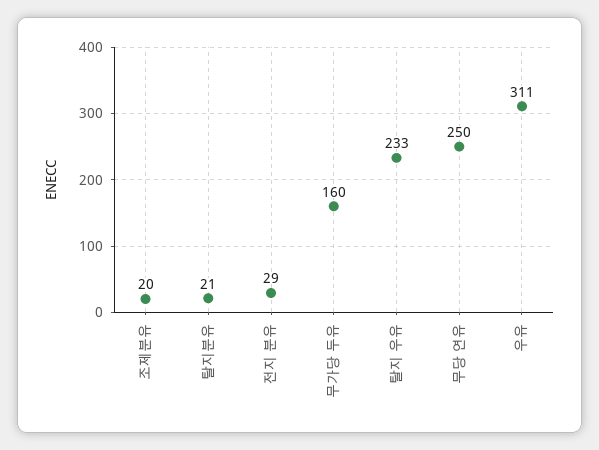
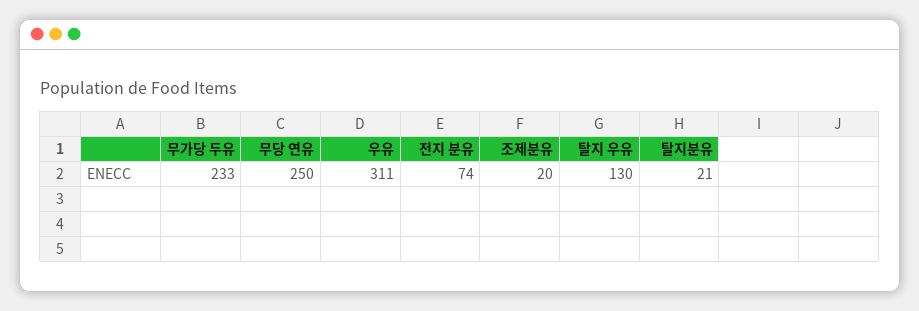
전지 분유: 29 -> 74
무가당 두유: 160 -> 233
탈지 우유: 233 -> 130

